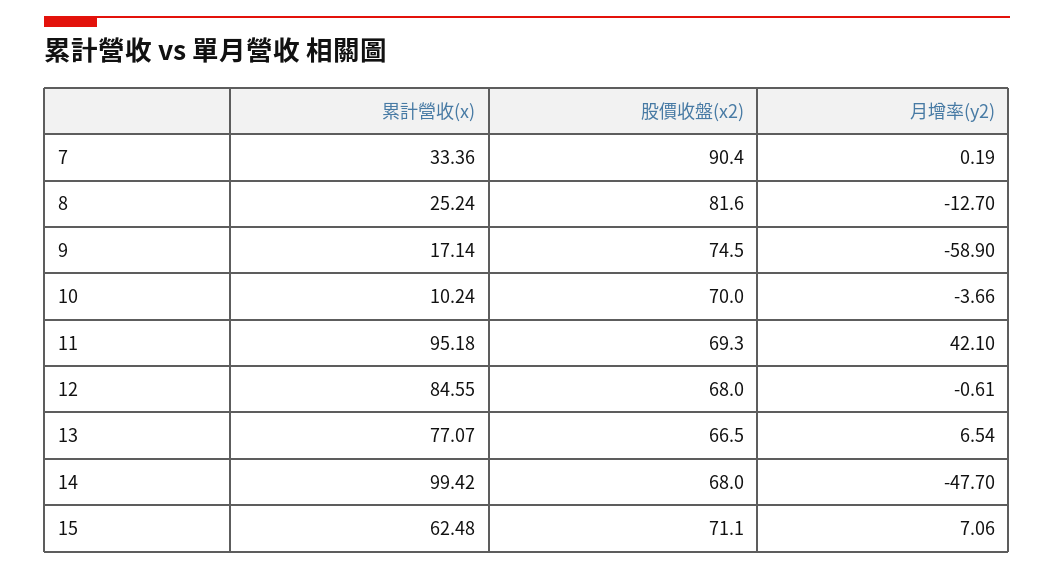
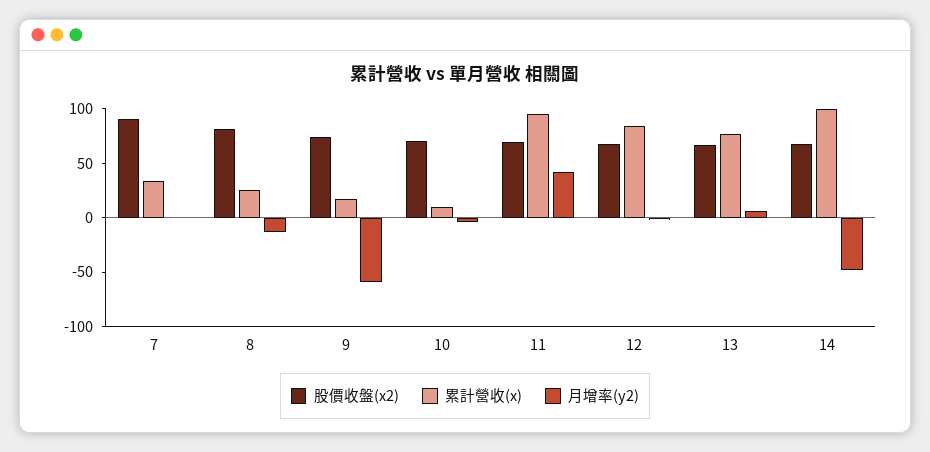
累計營收(x), 15: 62.48 -> none
股價收盤(x2), 15: 71.1 -> none
月增率(y2), 15: 7.06 -> none

